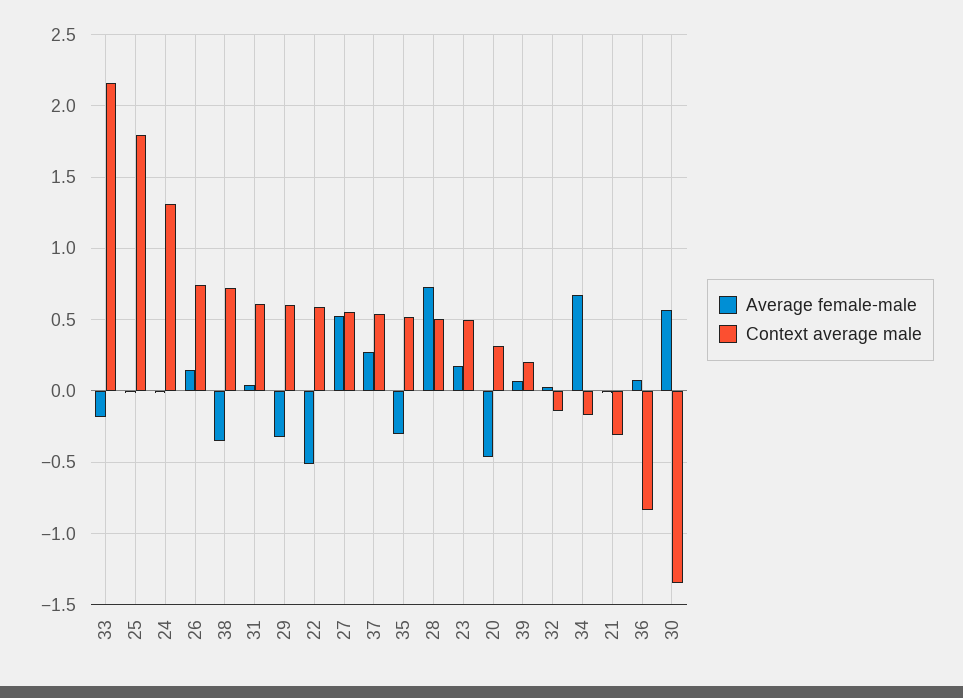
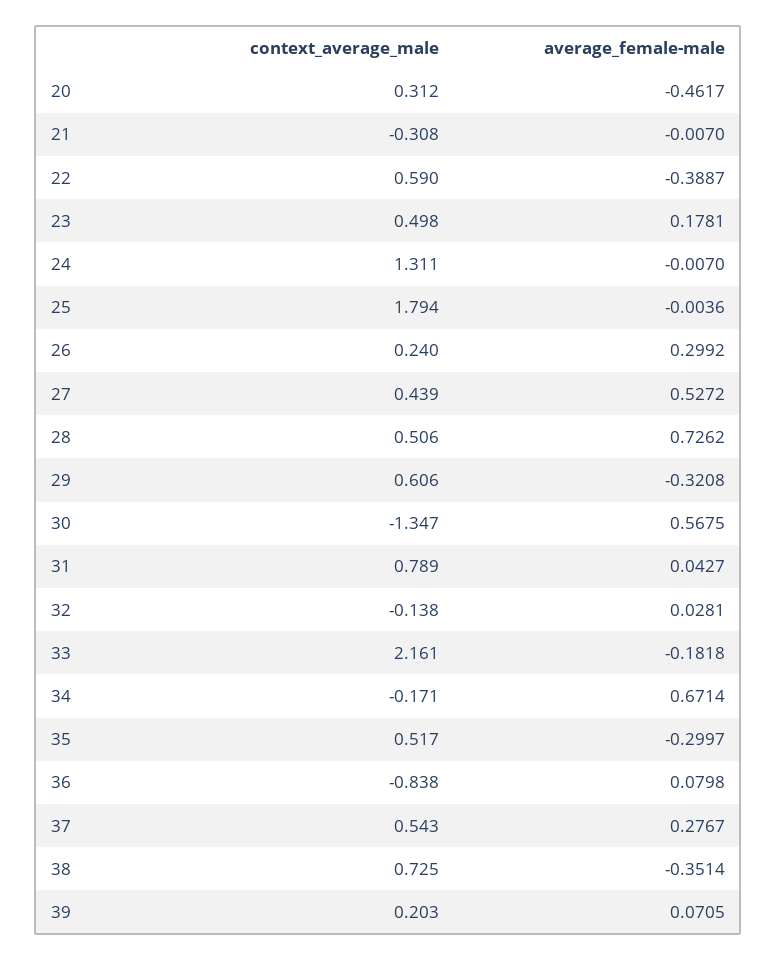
Average female-male, 26: 0.15 -> 0.2992
Context average male, 26: 0.75 -> 0.24
Context average male, 31: 0.6 -> 0.789
Average female-male, 22: -0.5 -> -0.3887
Context average male, 27: 0.55 -> 0.439

